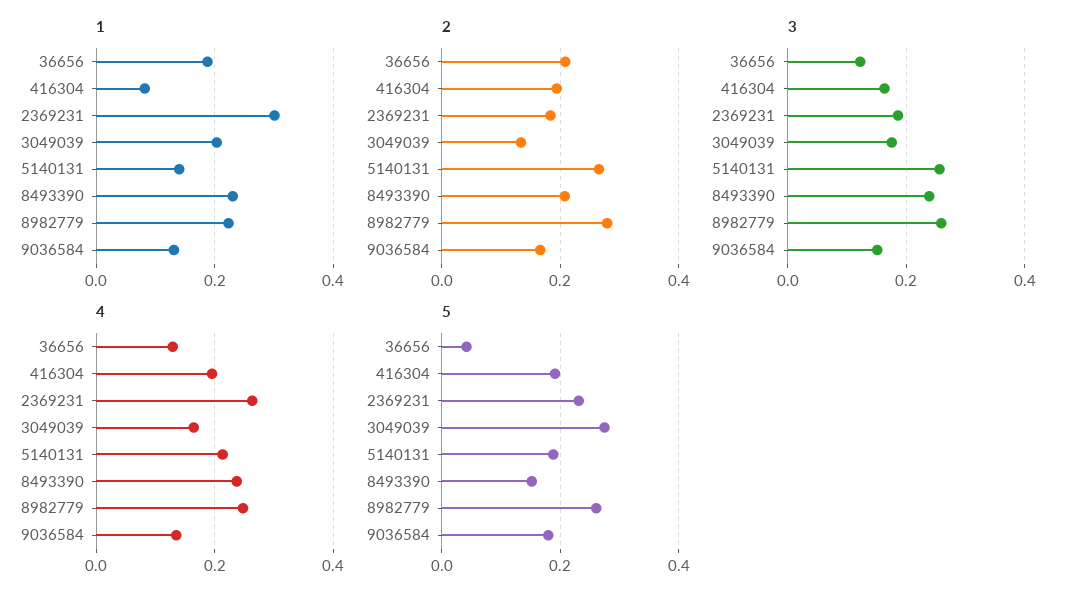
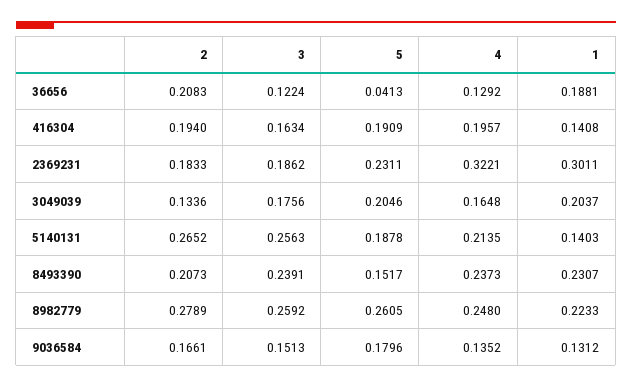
1, 416304: 0.08 -> 0.1408
4, 2369231: 0.26 -> 0.3221
5, 3049039: 0.28 -> 0.2046

